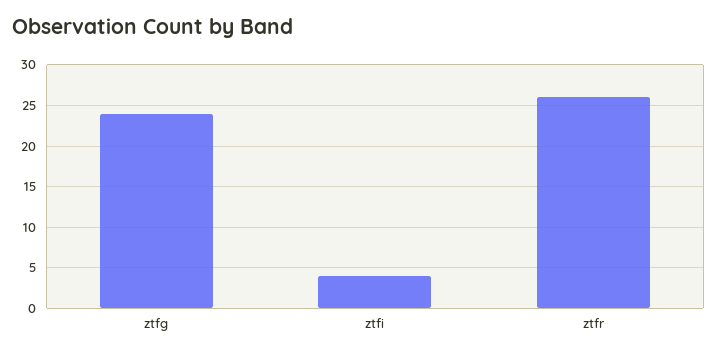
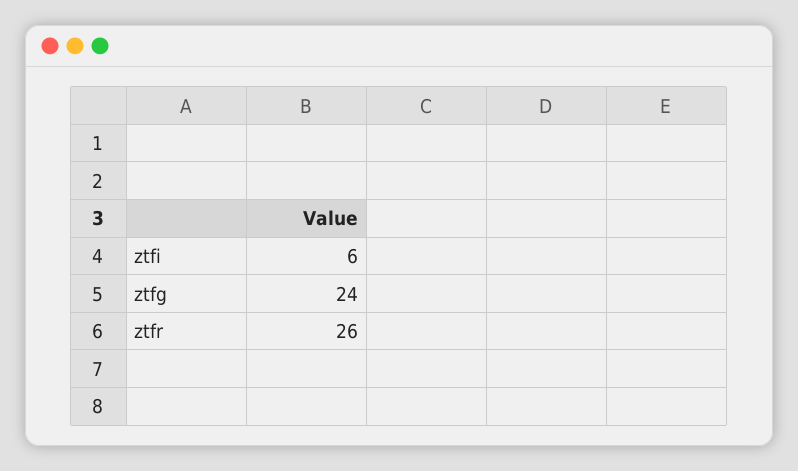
ztfi: 4 -> 6

